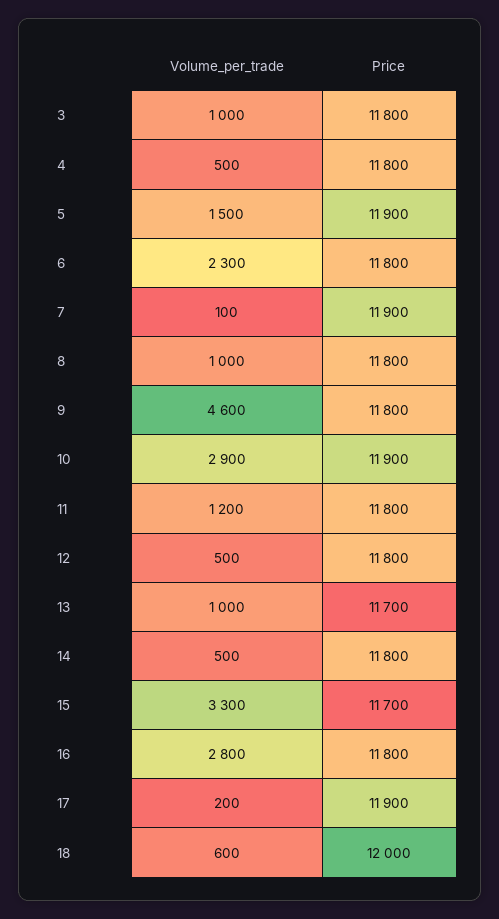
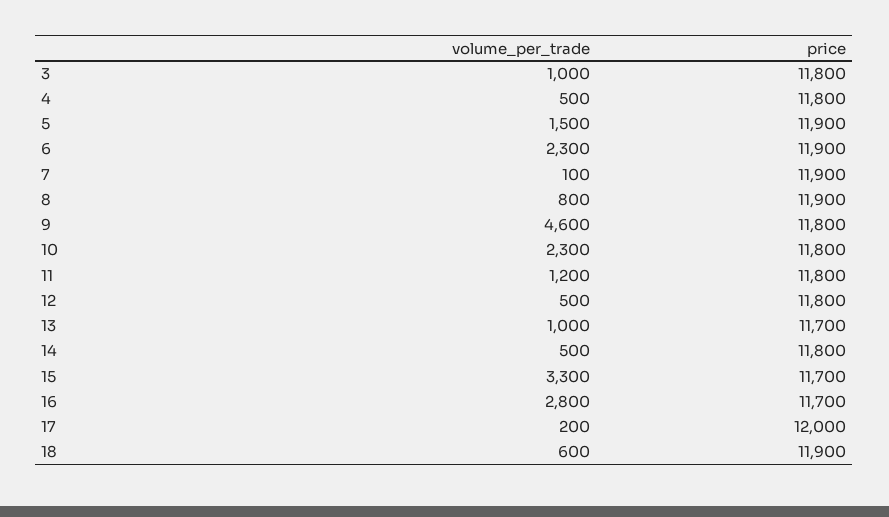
Price, 6: 11800 -> 11900
Volume_per_trade, 8: 1000 -> 800
Price, 8: 11800 -> 11900
Volume_per_trade, 10: 2900 -> 2300
Price, 10: 11900 -> 11800
Price, 16: 11800 -> 11700
Price, 17: 11900 -> 12000
Price, 18: 12000 -> 11900

